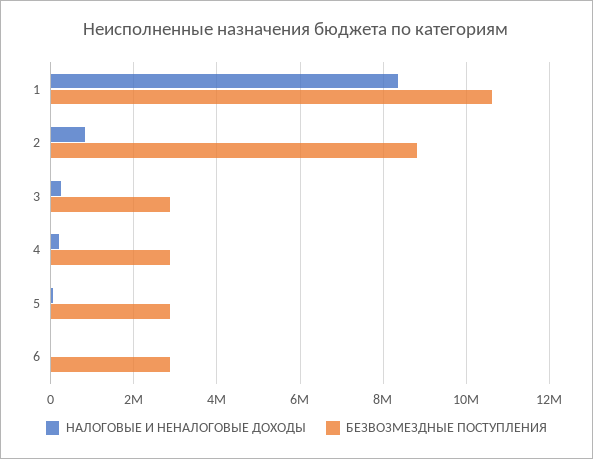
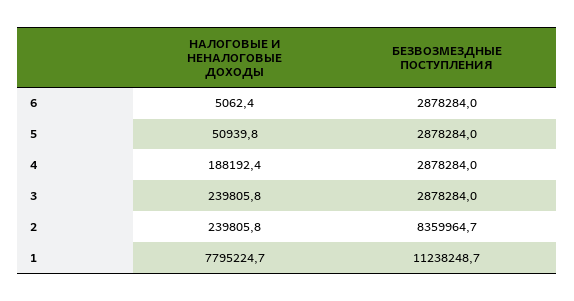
НАЛОГОВЫЕ И НЕНАЛОГОВЫЕ ДОХОДЫ, 1: 8400000 -> 7795224.7
БЕЗВОЗМЕЗДНЫЕ ПОСТУПЛЕНИЯ, 1: 10600000 -> 11238248.7
НАЛОГОВЫЕ И НЕНАЛОГОВЫЕ ДОХОДЫ, 2: 800000 -> 239805.8
БЕЗВОЗМЕЗДНЫЕ ПОСТУПЛЕНИЯ, 2: 8800000 -> 8359964.7

